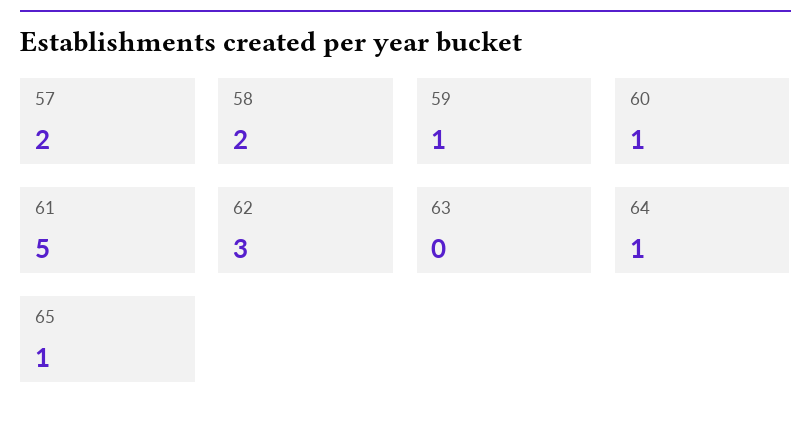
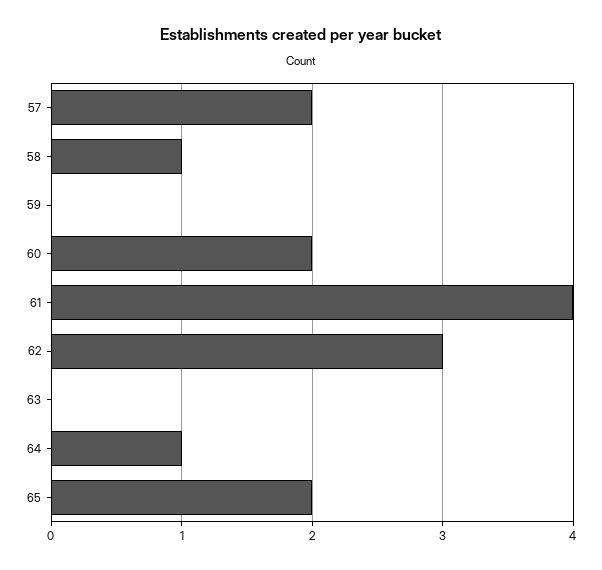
58: 2 -> 1
59: 1 -> 0
60: 1 -> 2
61: 5 -> 4
65: 1 -> 2

